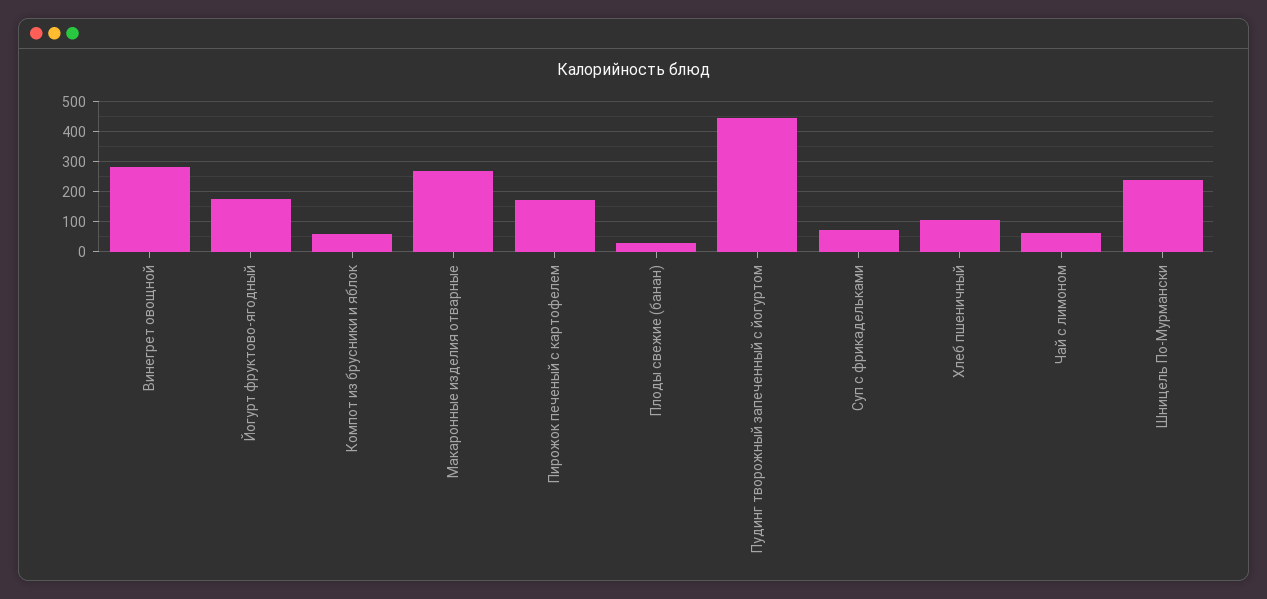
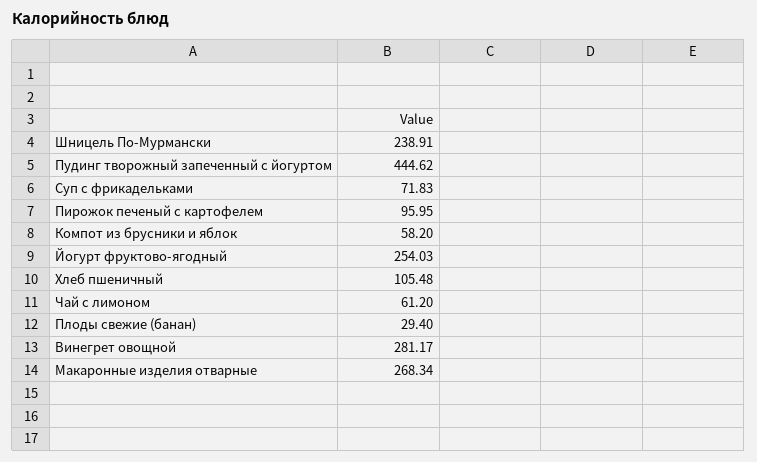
Йогурт фруктово-ягодный: 175 -> 254.03
Пирожок печеный с картофелем: 175 -> 95.95

